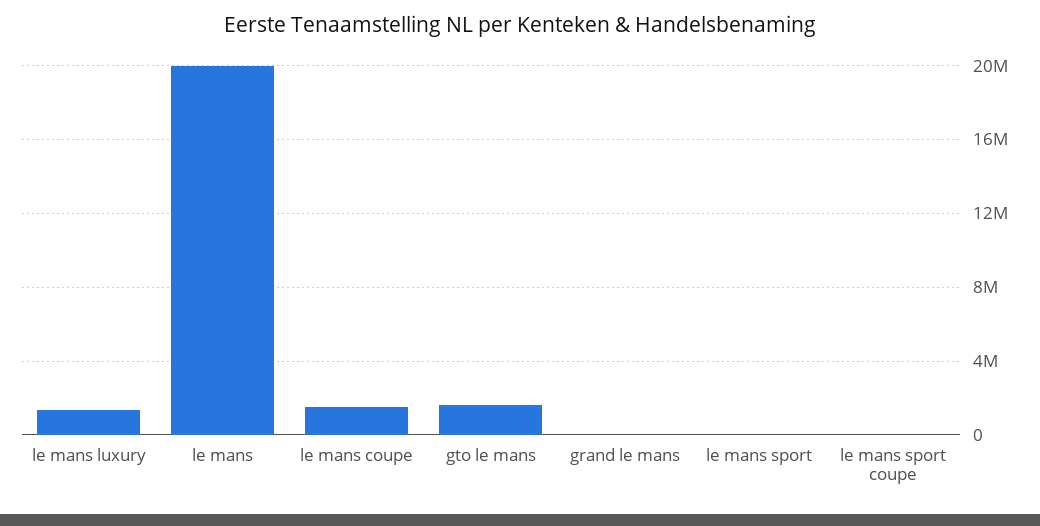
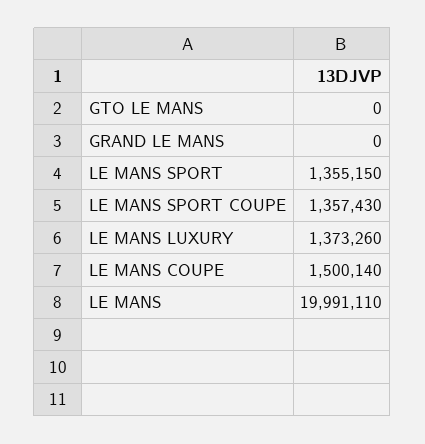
gto le mans: 1500000 -> 0
le mans sport: 0 -> 1355150
le mans sport coupe: 0 -> 1357430

